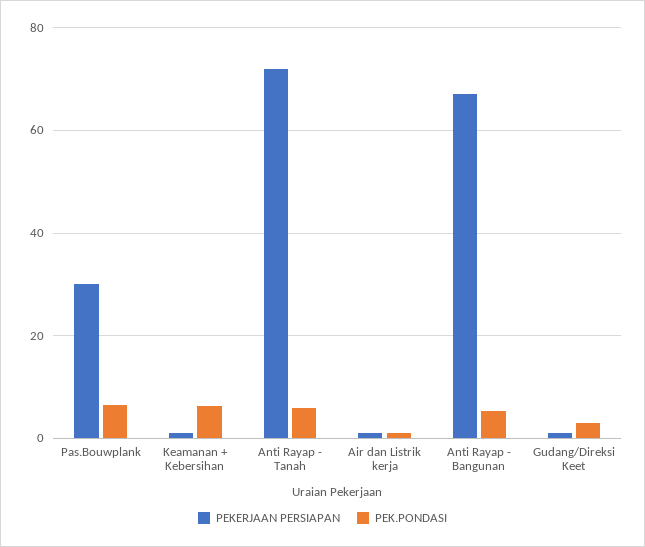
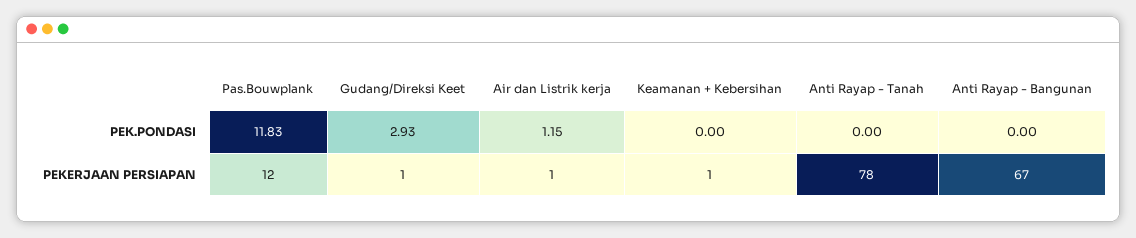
PEKERJAAN PERSIAPAN, Pas.Bouwplank: 30 -> 12
PEK.PONDASI, Pas.Bouwplank: 6 -> 11.83
PEK.PONDASI, Keamanan + Kebersihan: 6 -> 0
PEKERJAAN PERSIAPAN, Anti Rayap - Tanah: 72 -> 78
PEK.PONDASI, Anti Rayap - Tanah: 6 -> 0
PEK.PONDASI, Anti Rayap - Bangunan: 6 -> 0

